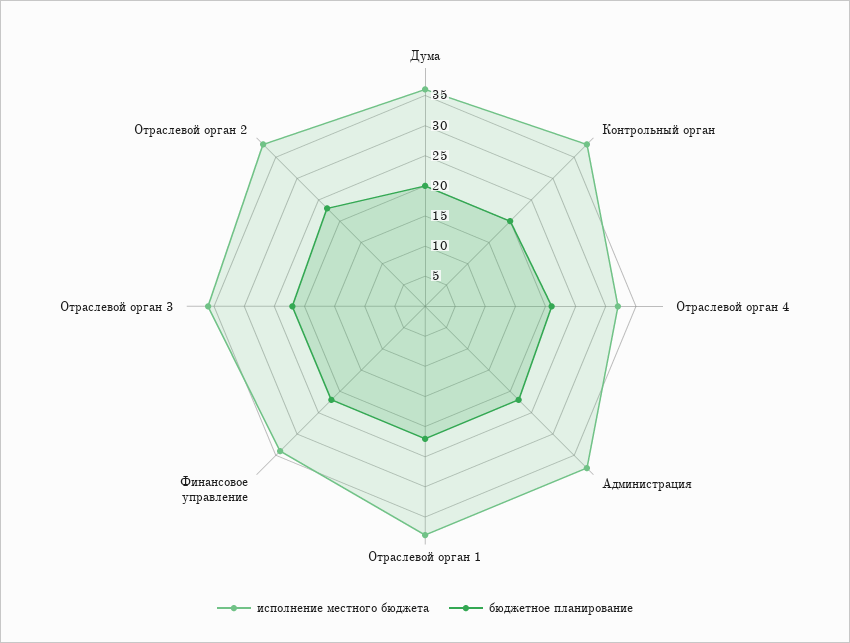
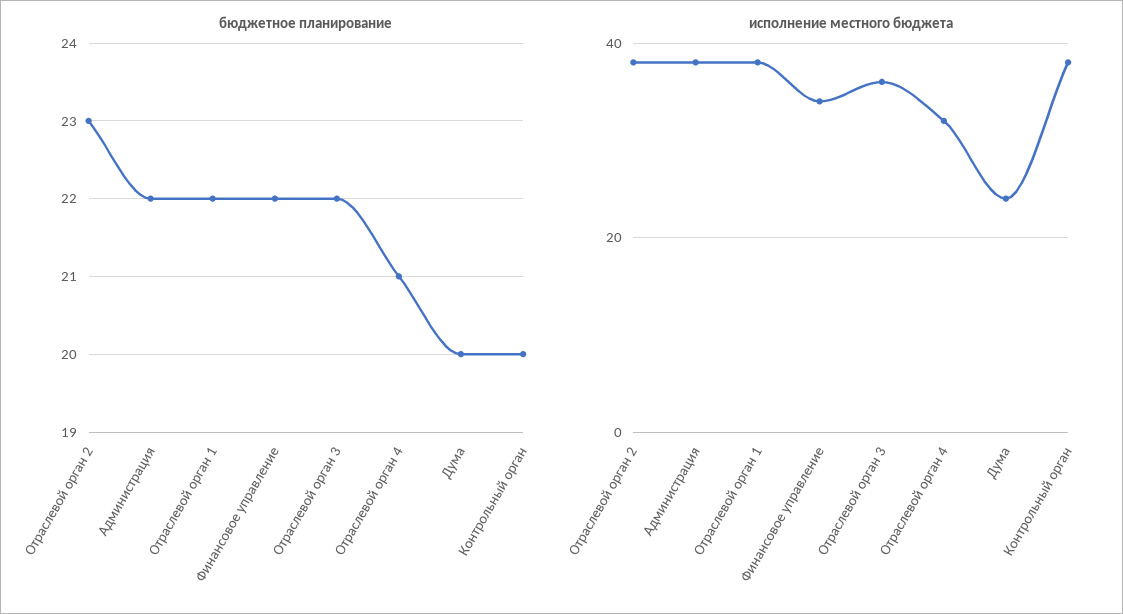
исполнение местного бюджета, Дума: 35 -> 25

